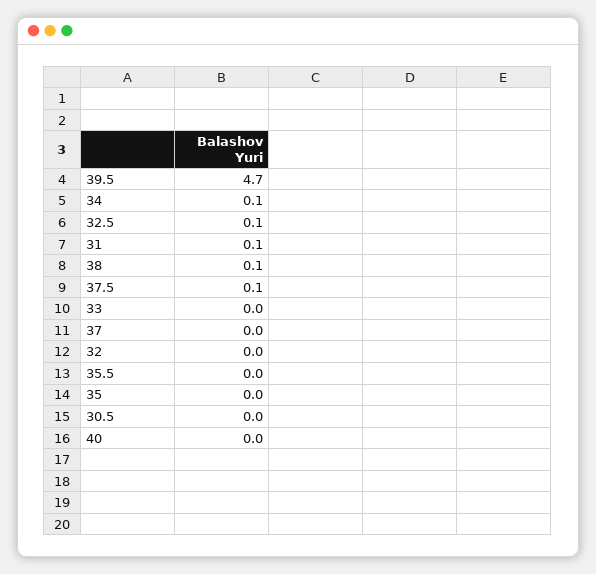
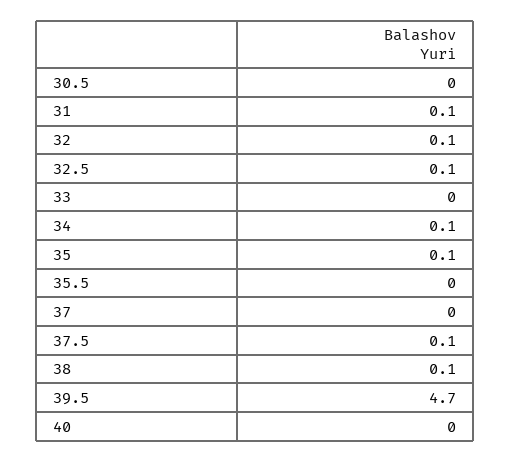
32: 0 -> 0.1
35: 0 -> 0.1

